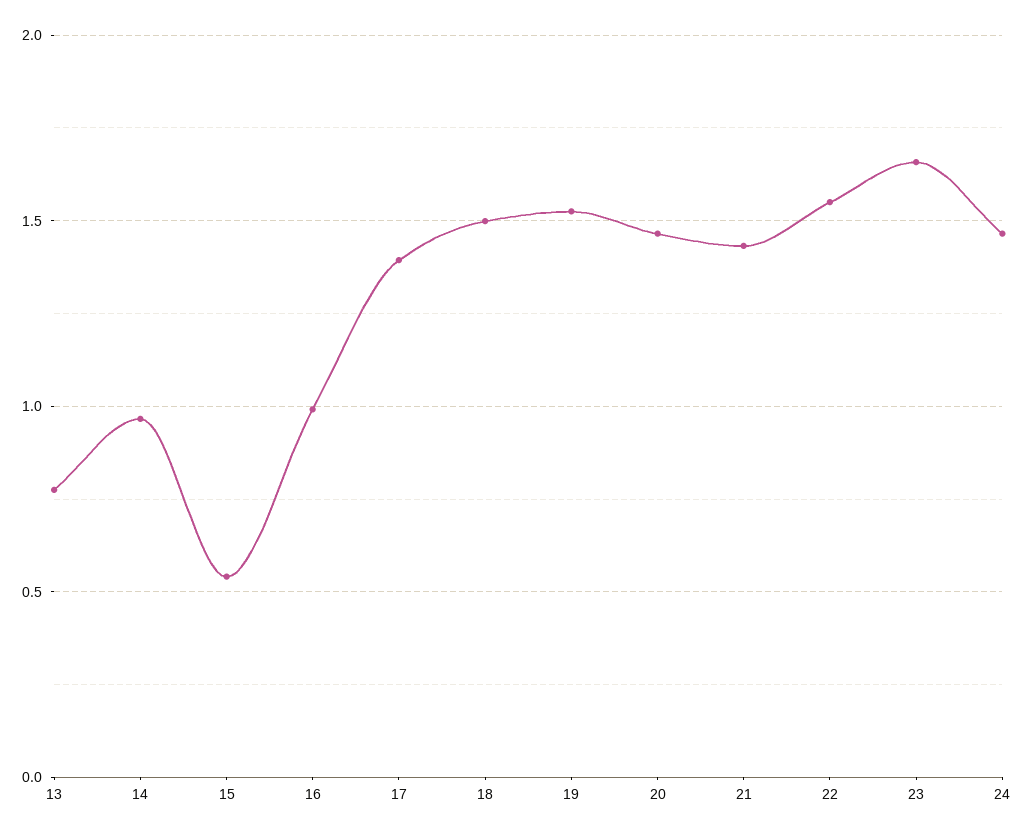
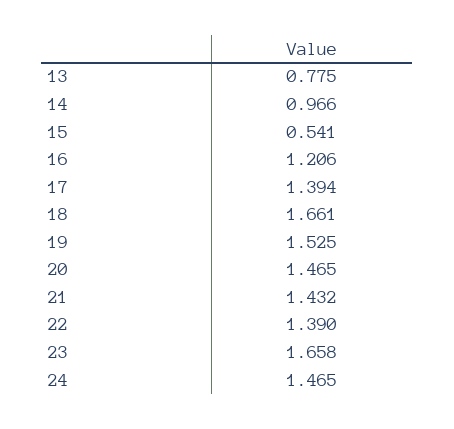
16: 1 -> 1.206
18: 1.5 -> 1.661
22: 1.55 -> 1.39

